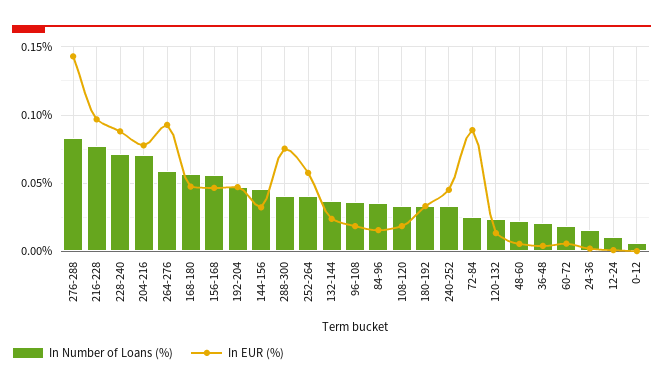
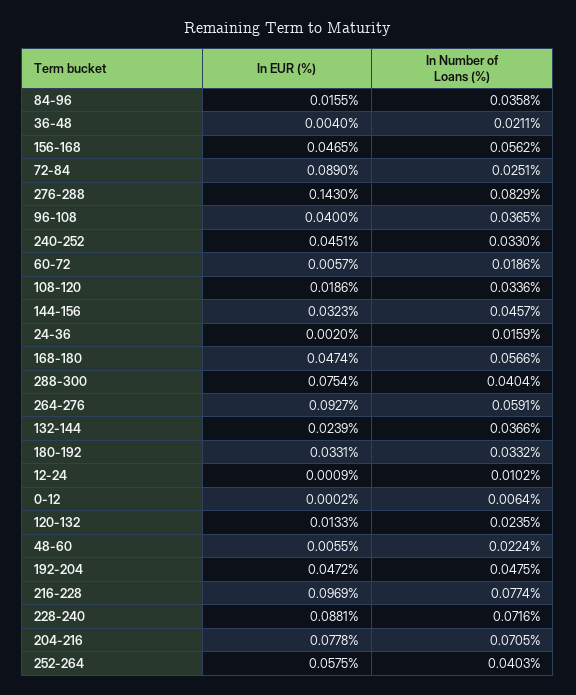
In EUR (%), 96-108: 0.02 -> 0.04

